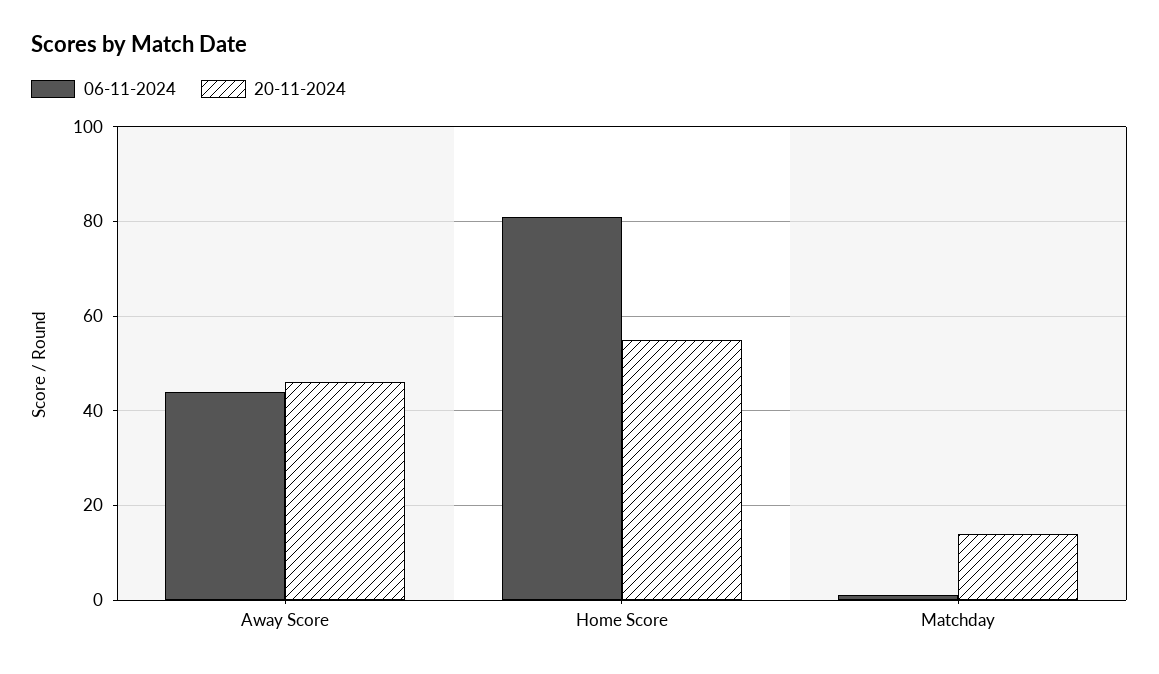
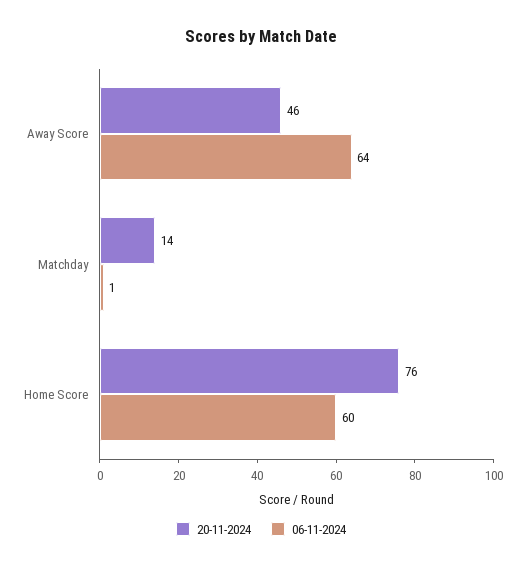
06-11-2024, Away Score: 45 -> 64
06-11-2024, Home Score: 80 -> 60
20-11-2024, Home Score: 55 -> 76

